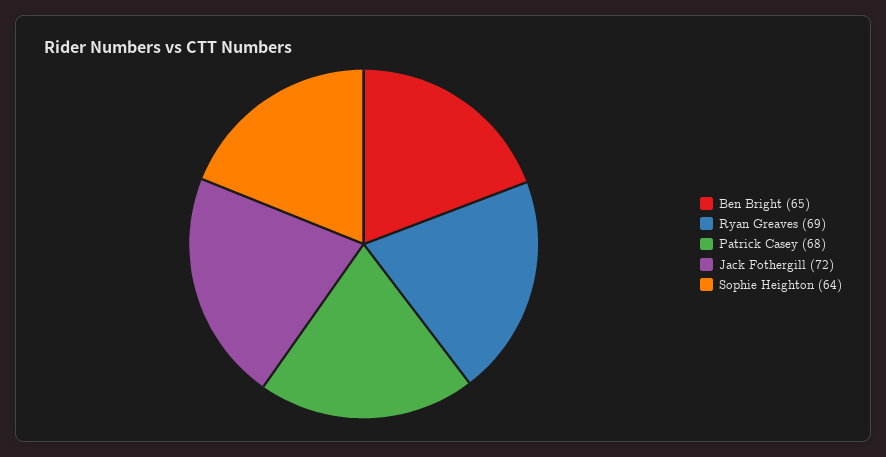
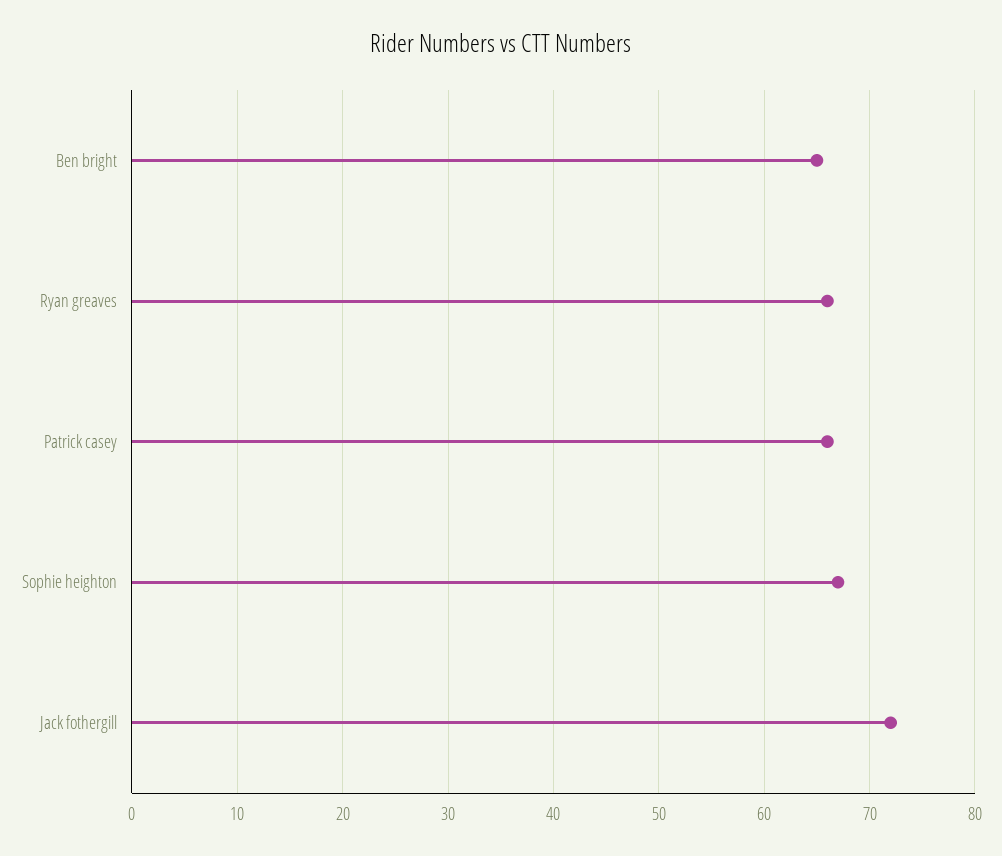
Ryan Greaves: 69 -> 66
Patrick Casey: 68 -> 66
Sophie Heighton: 64 -> 67

